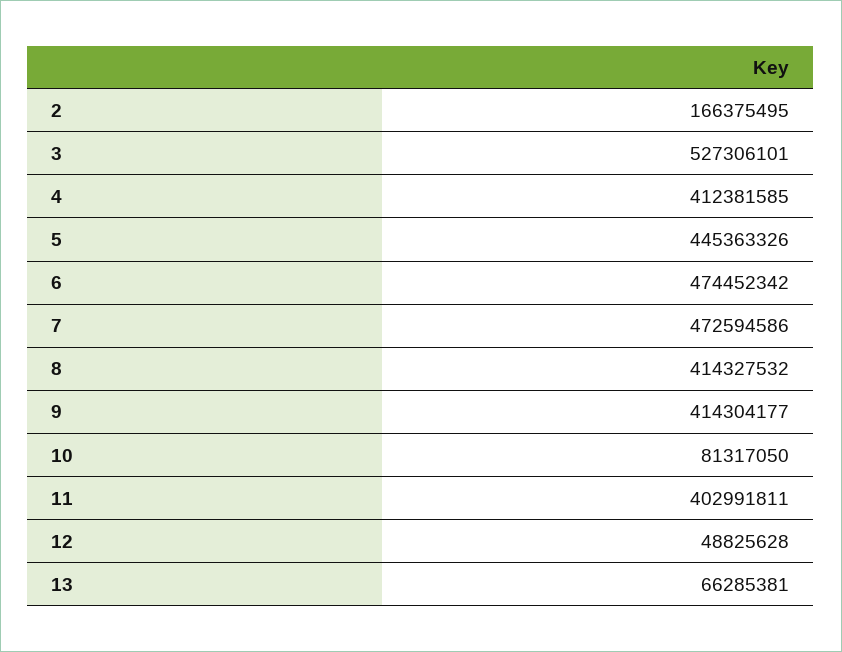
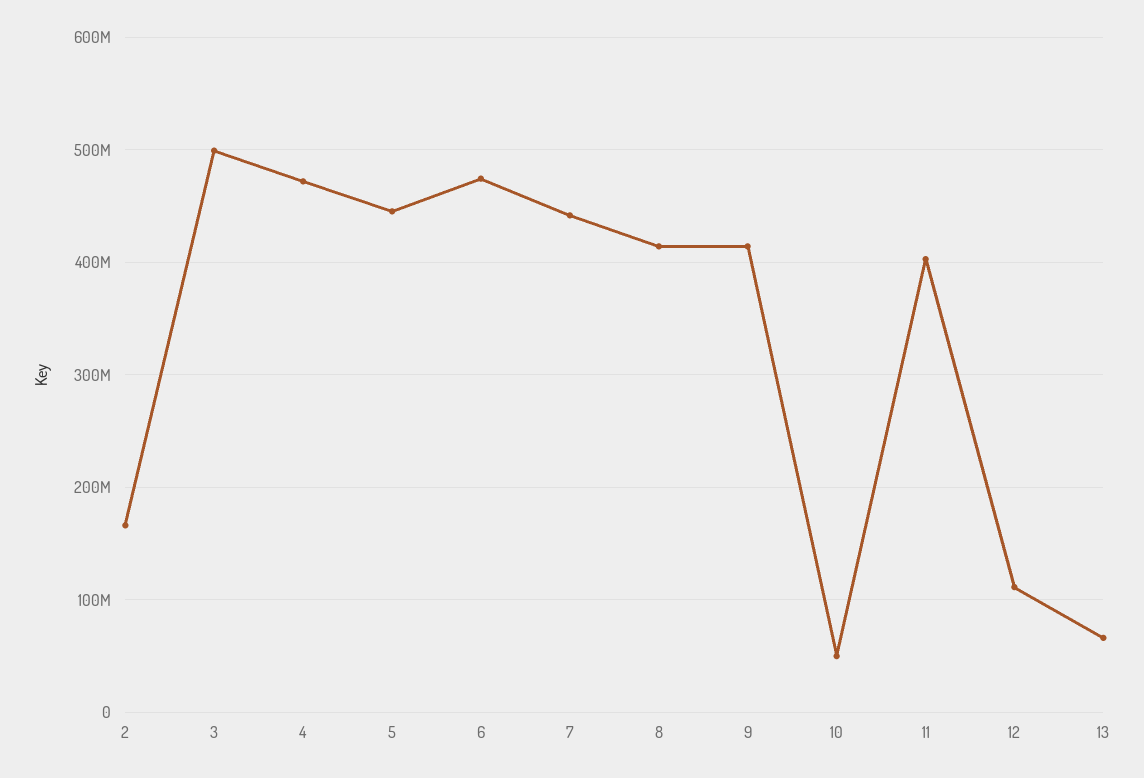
3: 527306101 -> 500000000
4: 412381585 -> 470000000
7: 472594586 -> 440000000
10: 81317050 -> 50000000
12: 48825628 -> 110000000

